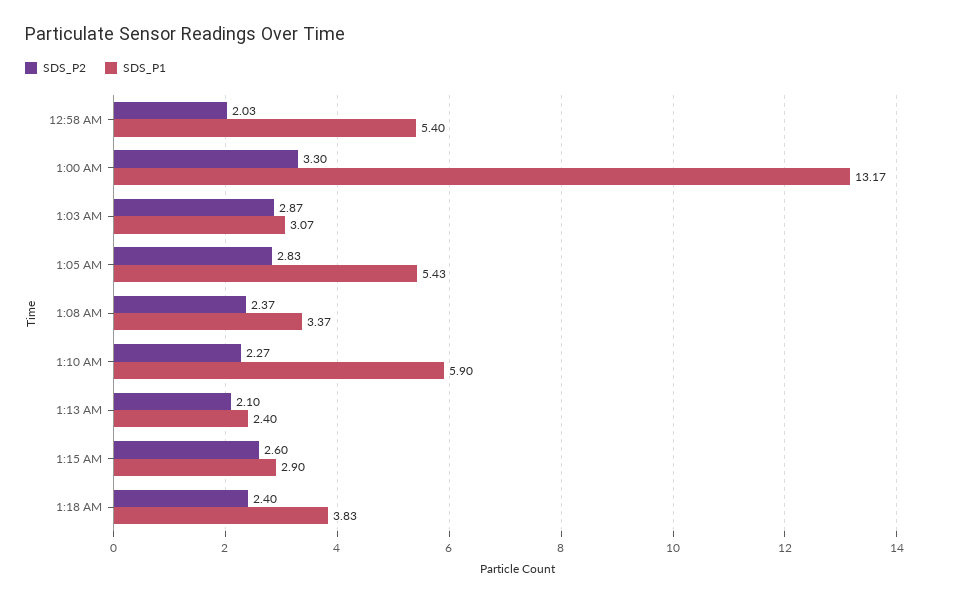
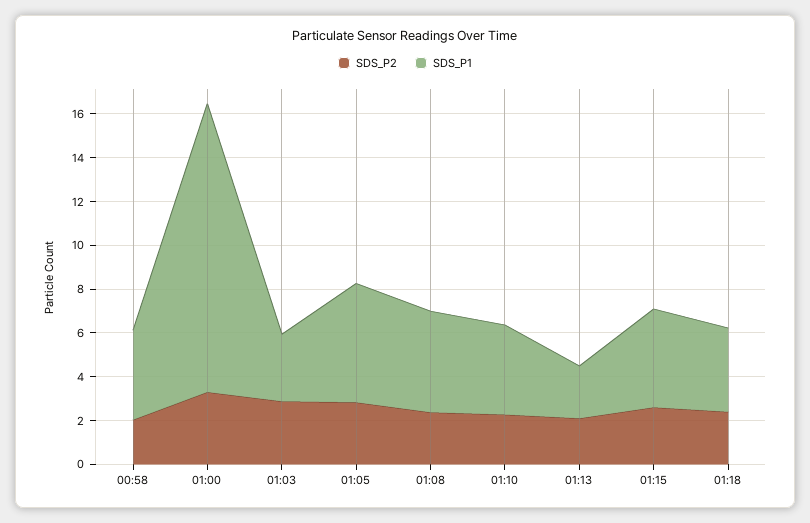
SDS_P1, 12:58 AM: 5.4 -> 4
SDS_P1, 1:08 AM: 3.37 -> 4.5
SDS_P1, 1:10 AM: 5.9 -> 4
SDS_P1, 1:15 AM: 2.9 -> 4.5

